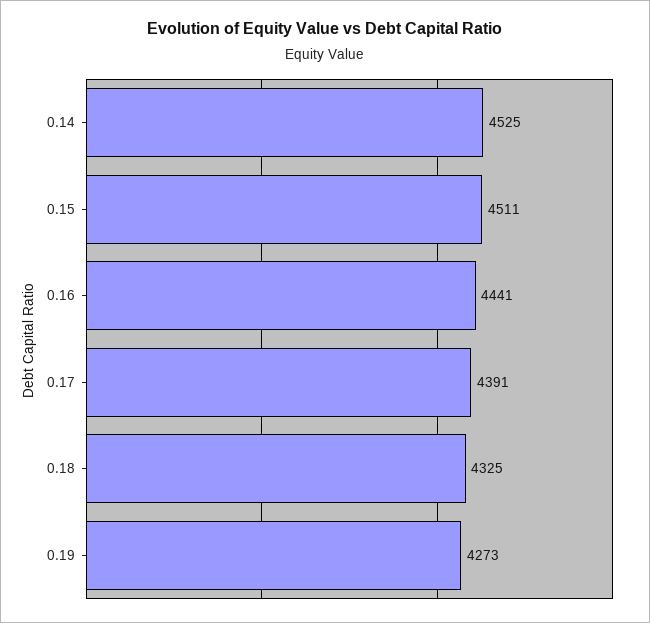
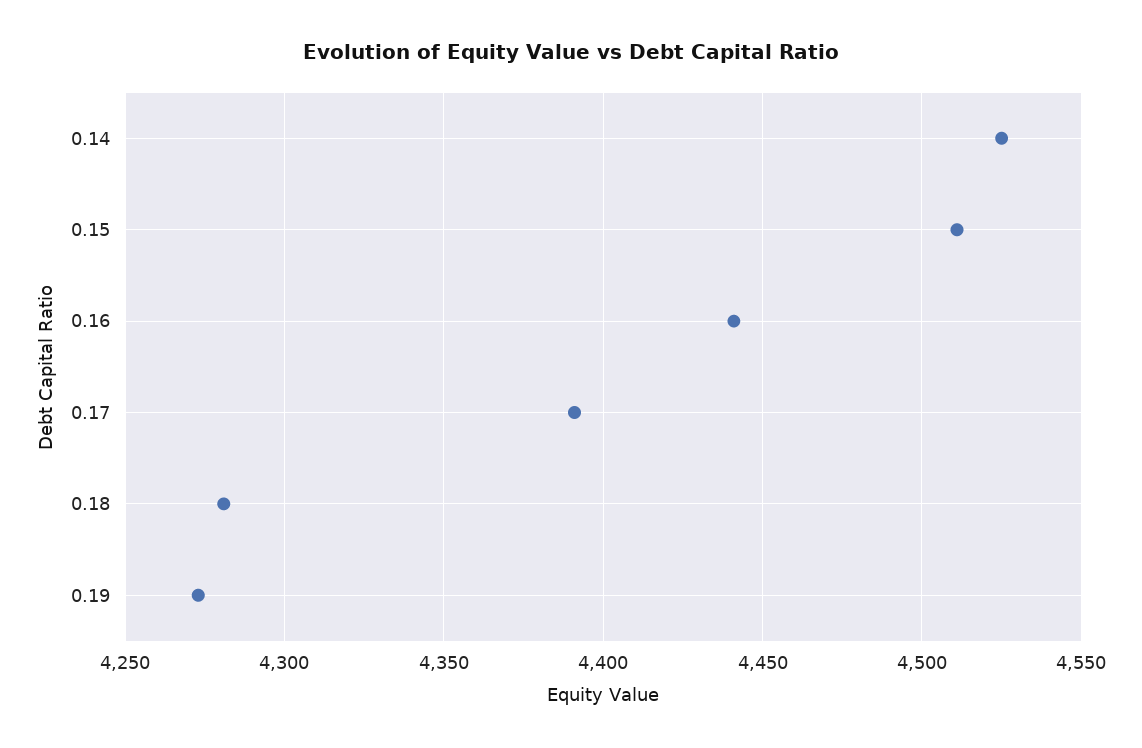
0.18: 4325 -> 4280

